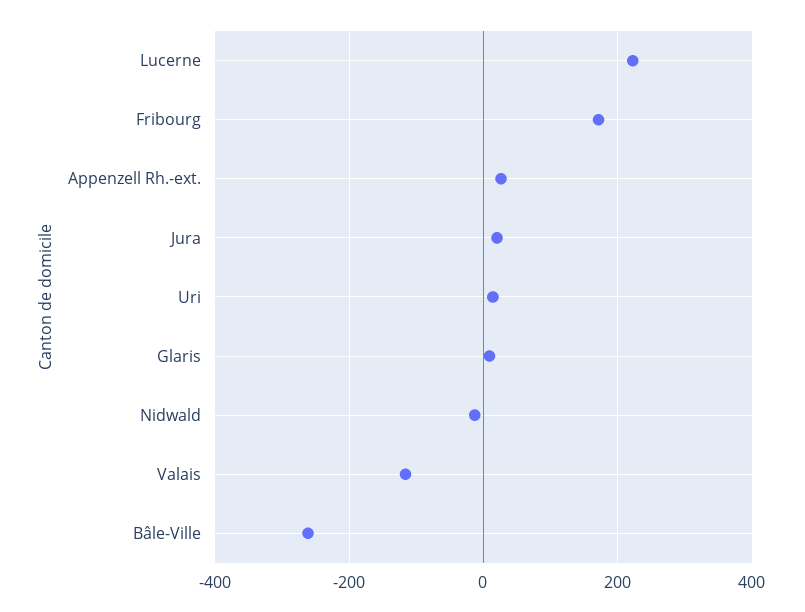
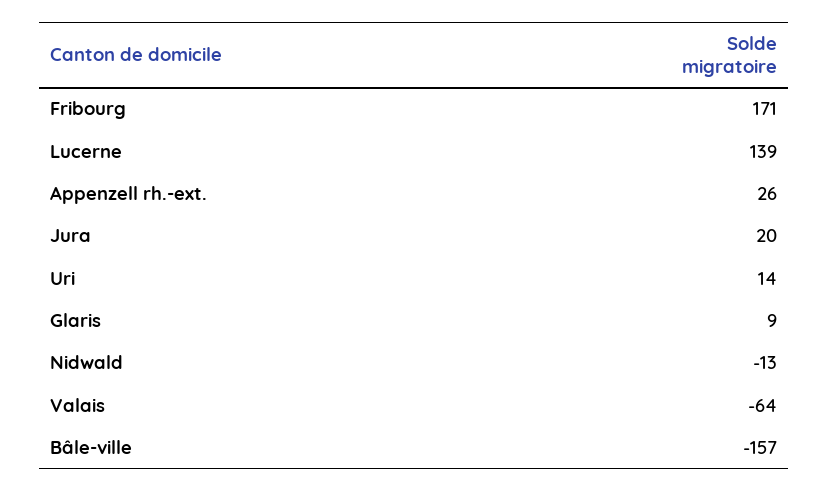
Lucerne: 220 -> 139
Valais: -120 -> -64
Bâle-Ville: -260 -> -157

